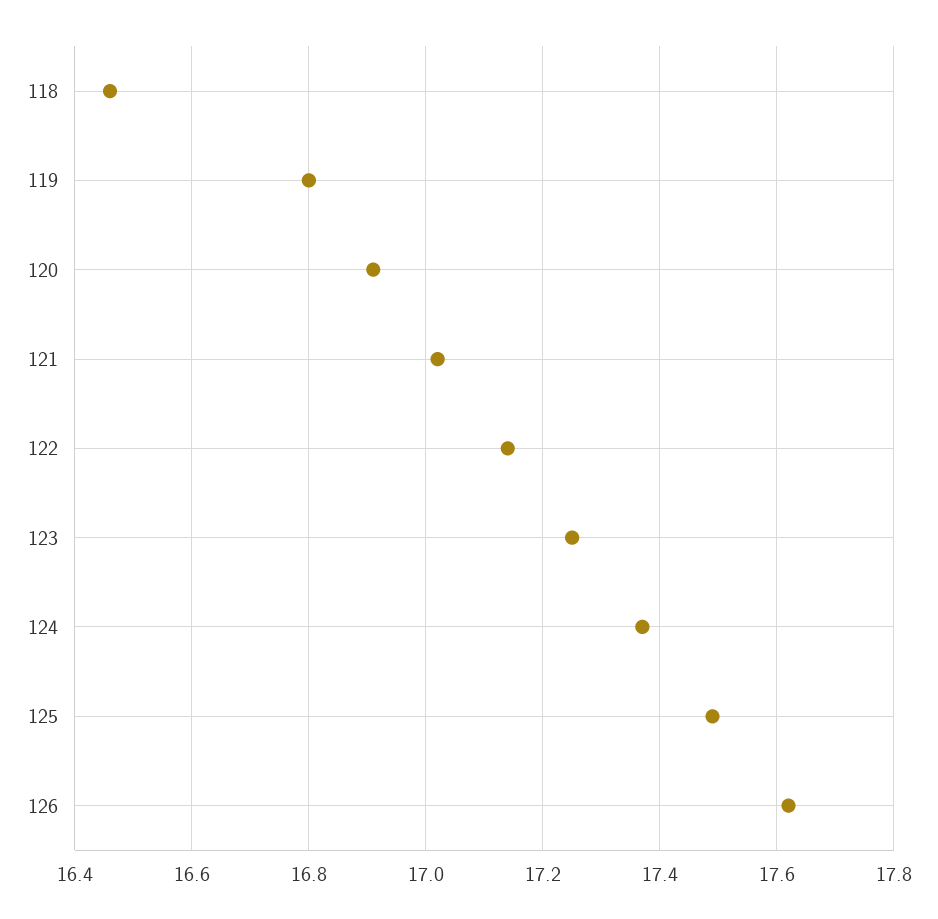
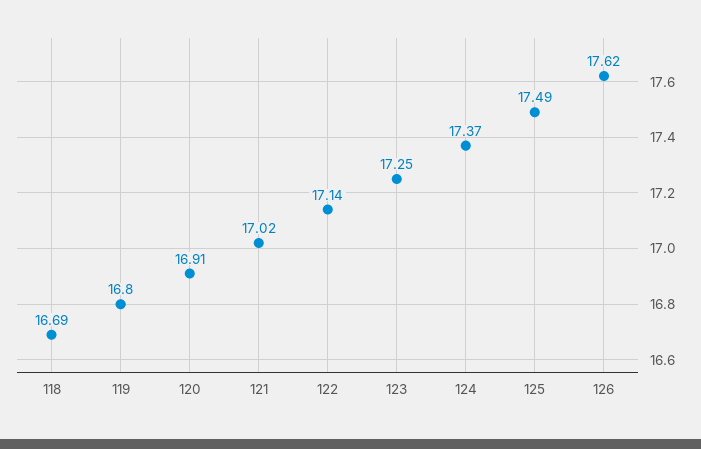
118: 16.45 -> 16.69

